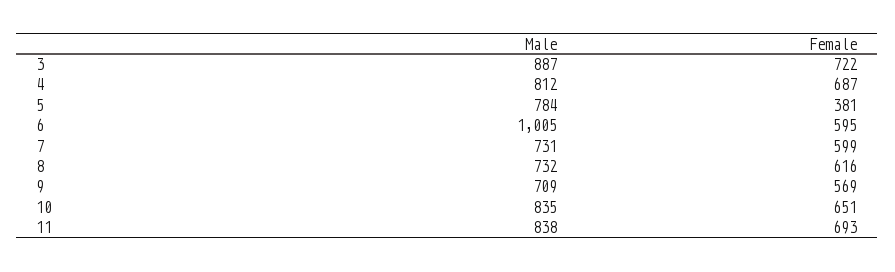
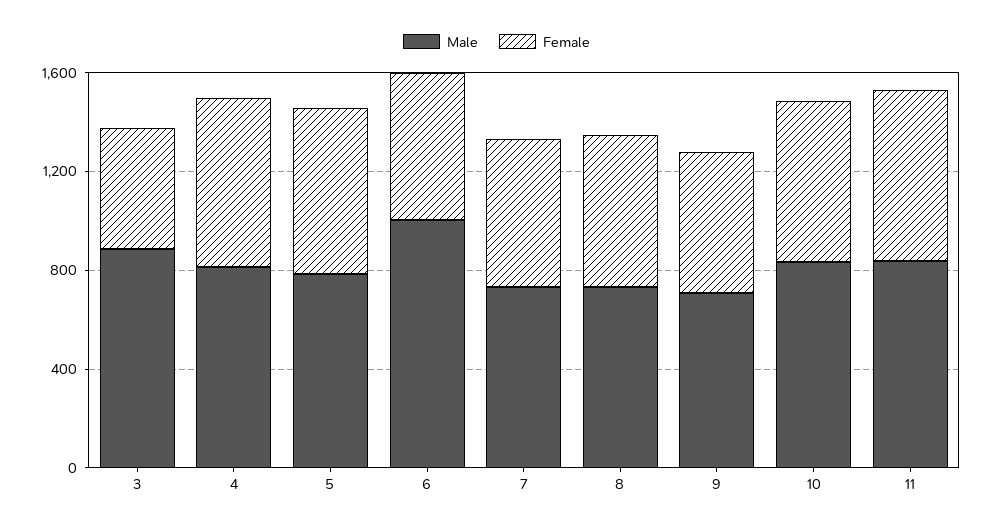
Female, 3: 722 -> 500
Female, 5: 381 -> 700

